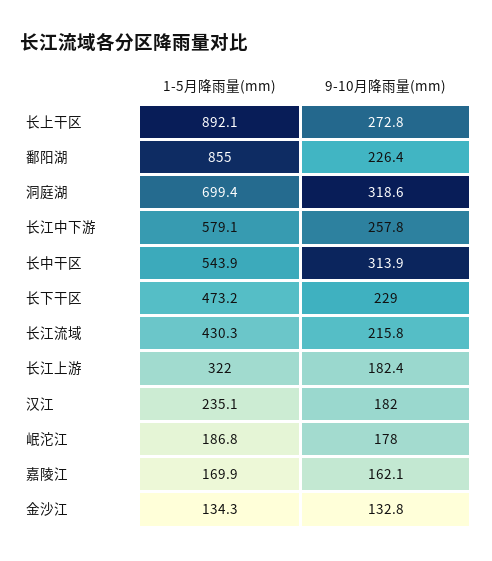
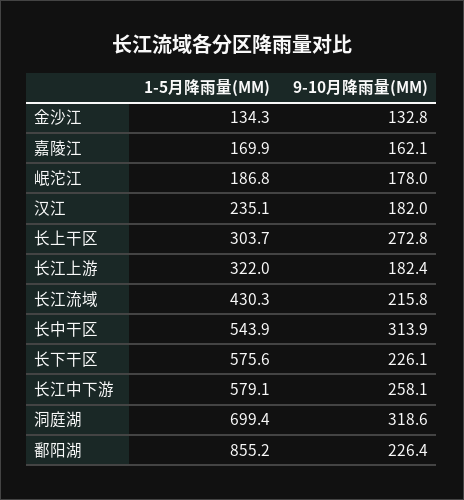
1-5月降雨量(mm), 长上干区: 892.1 -> 303.7
1-5月降雨量(mm), 鄱阳湖: 855 -> 855.2
9-10月降雨量(mm), 长江中下游: 257.8 -> 258.1
1-5月降雨量(mm), 长下干区: 473.2 -> 575.6
9-10月降雨量(mm), 长下干区: 229 -> 226.1

